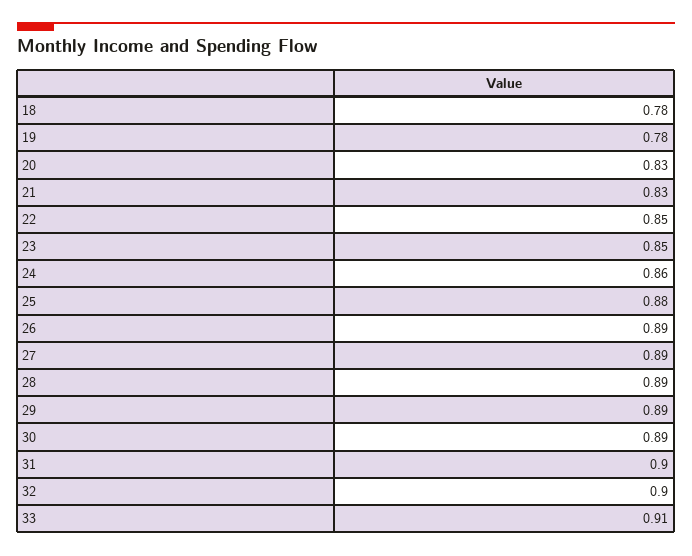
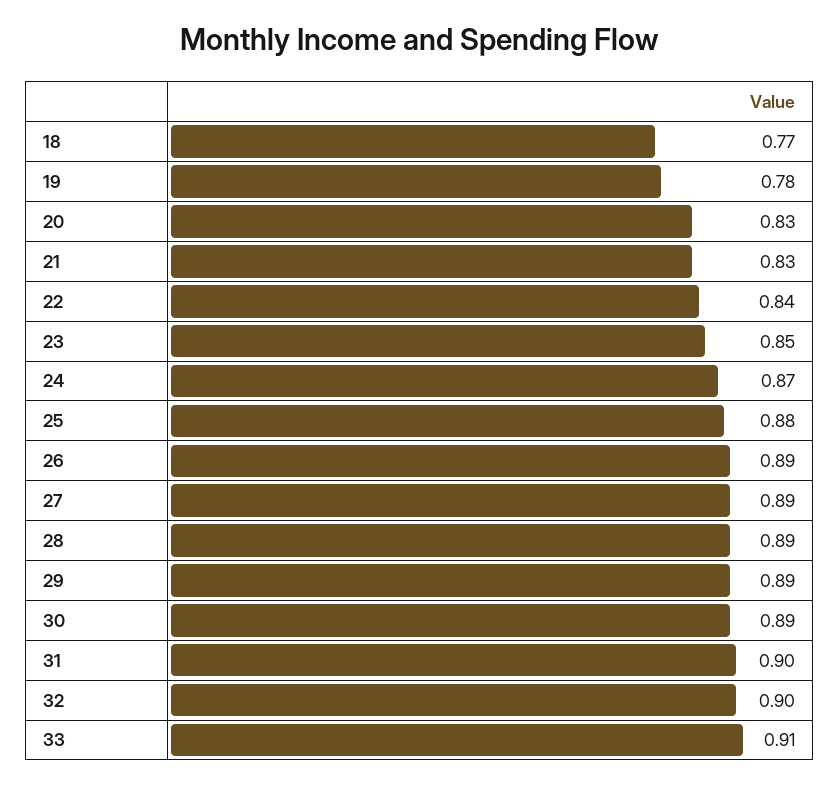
18: 0.78 -> 0.77
22: 0.85 -> 0.84
24: 0.86 -> 0.87

